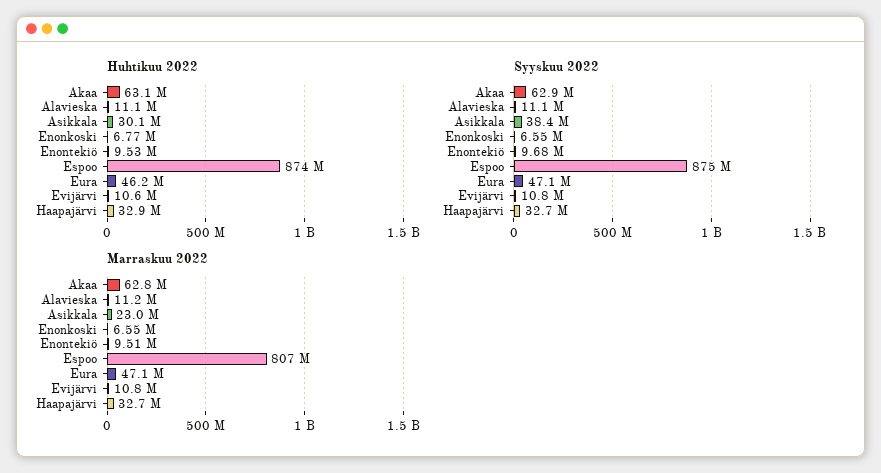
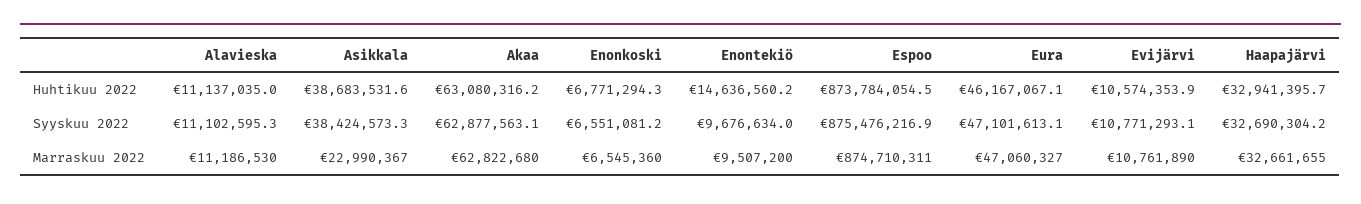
Huhtikuu 2022, Asikkala: 30100000 -> 38683531.6
Huhtikuu 2022, Enontekiö: 9530000 -> 14636560.2
Marraskuu 2022, Espoo: 807000000 -> 874710311

